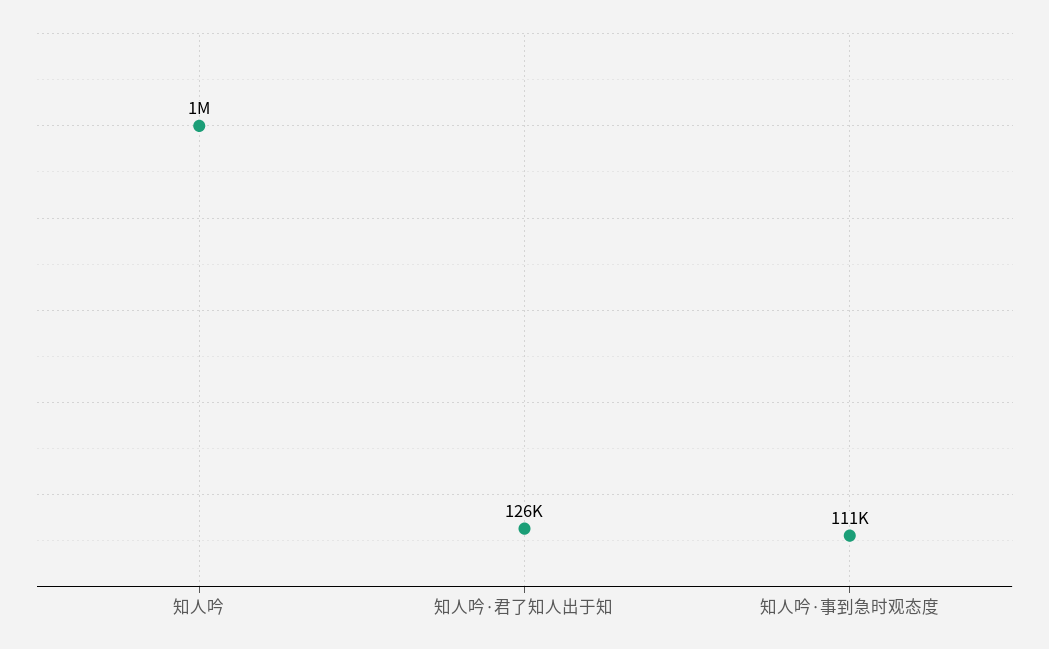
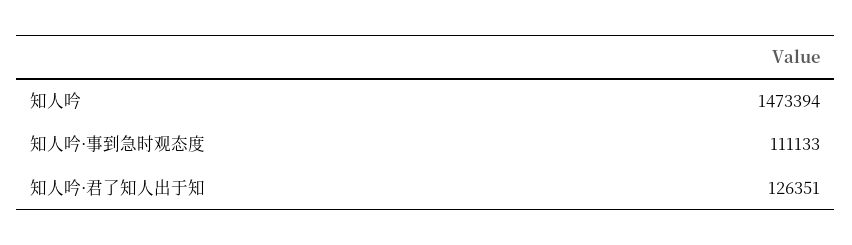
知人吟: 1000000 -> 1473394

